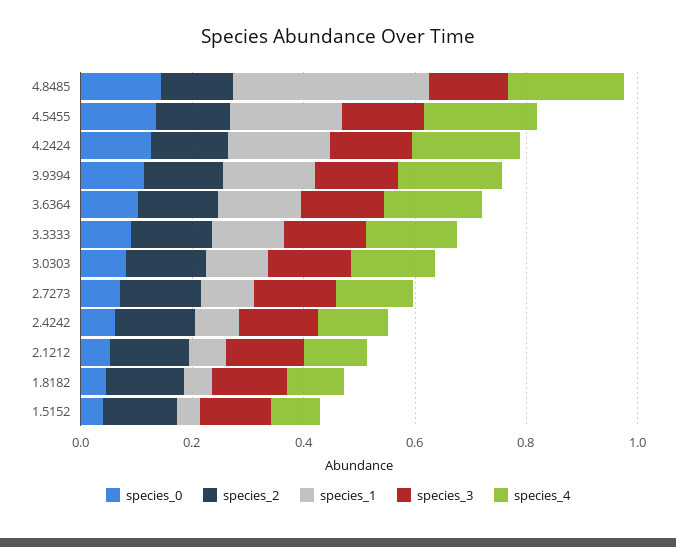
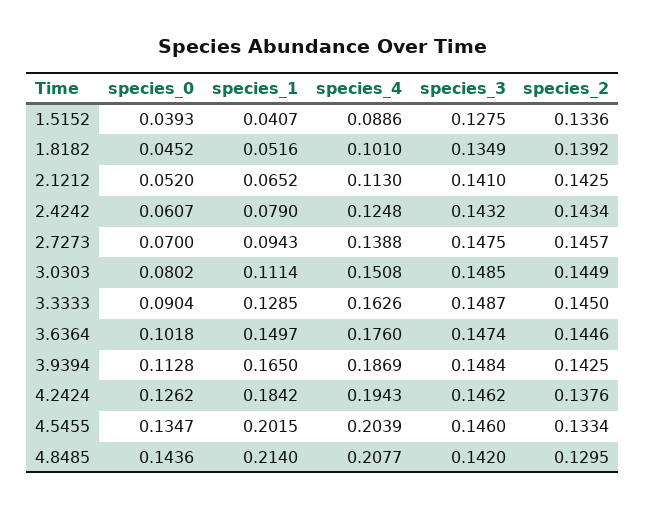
species_1, 4.8485: 0.35 -> 0.214

